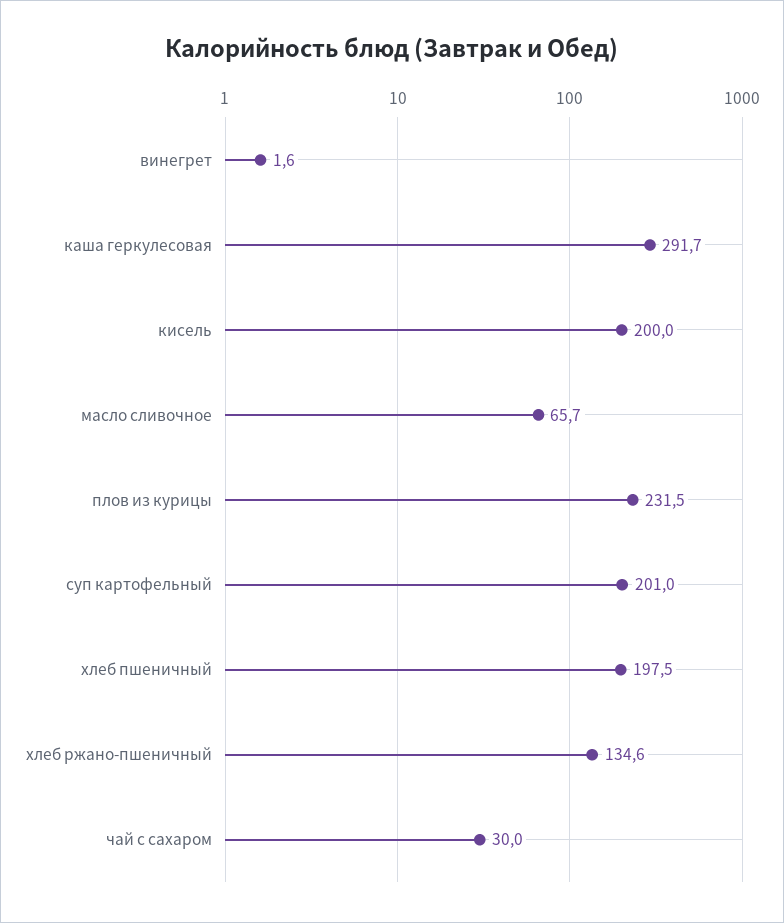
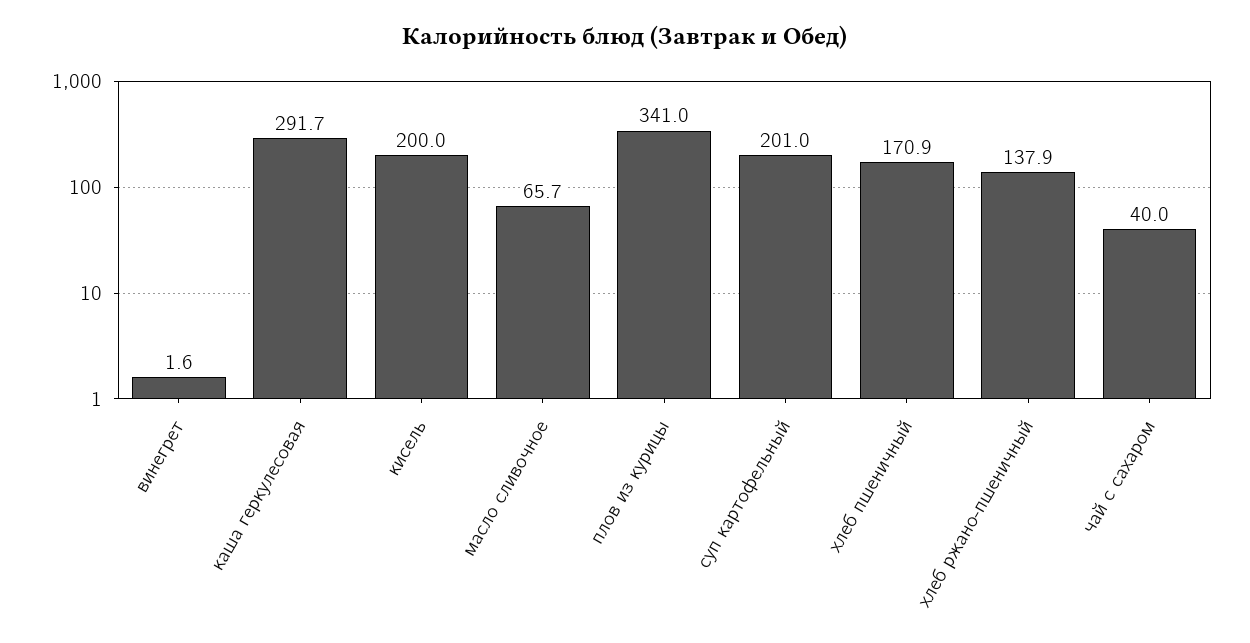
плов из курицы: 231.5 -> 341
хлеб пшеничный: 197.5 -> 170.9
хлеб ржано-пшеничный: 134.6 -> 137.9
чай с сахаром: 30 -> 40

